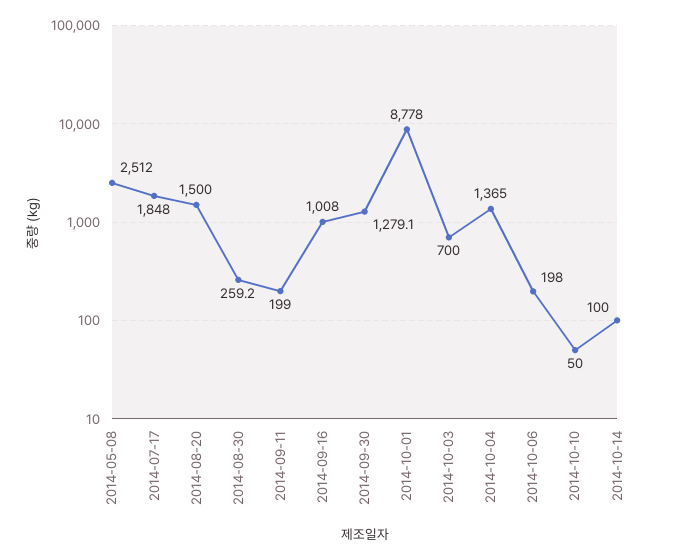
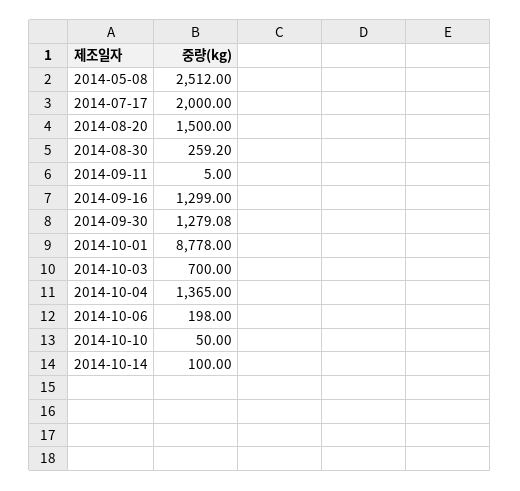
2014-07-17: 1848 -> 2000
2014-09-11: 199 -> 5
2014-09-16: 1008 -> 1299

